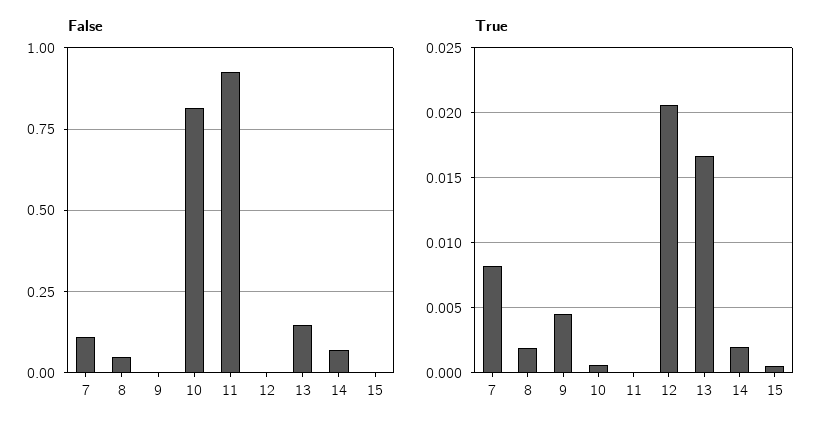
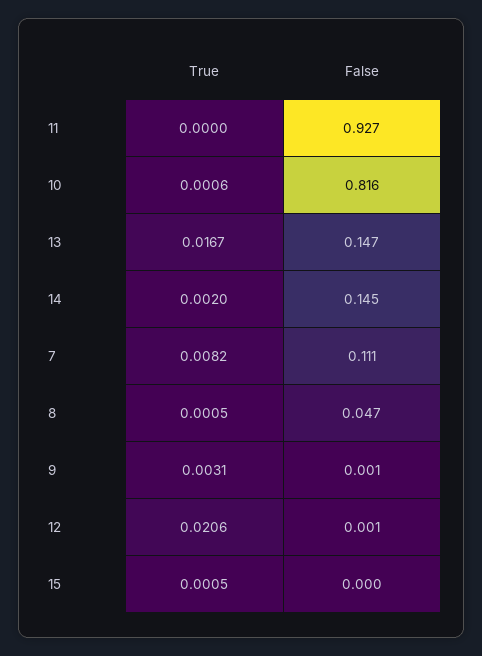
False, 14: 0.075 -> 0.145
True, 8: 0.002 -> 0.0005
True, 9: 0.0045 -> 0.0031

